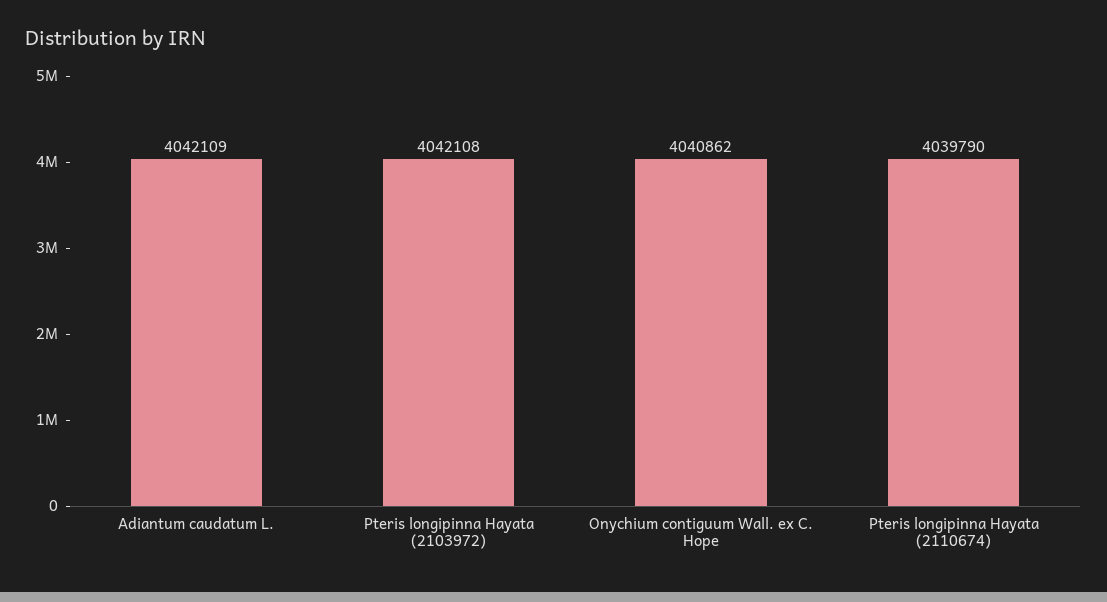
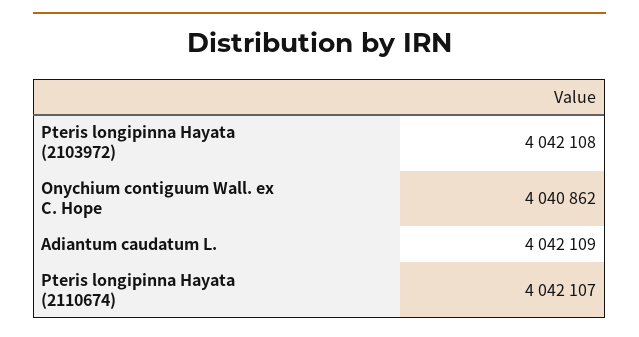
Pteris longipinna Hayata (2110674): 4039790 -> 4042107

